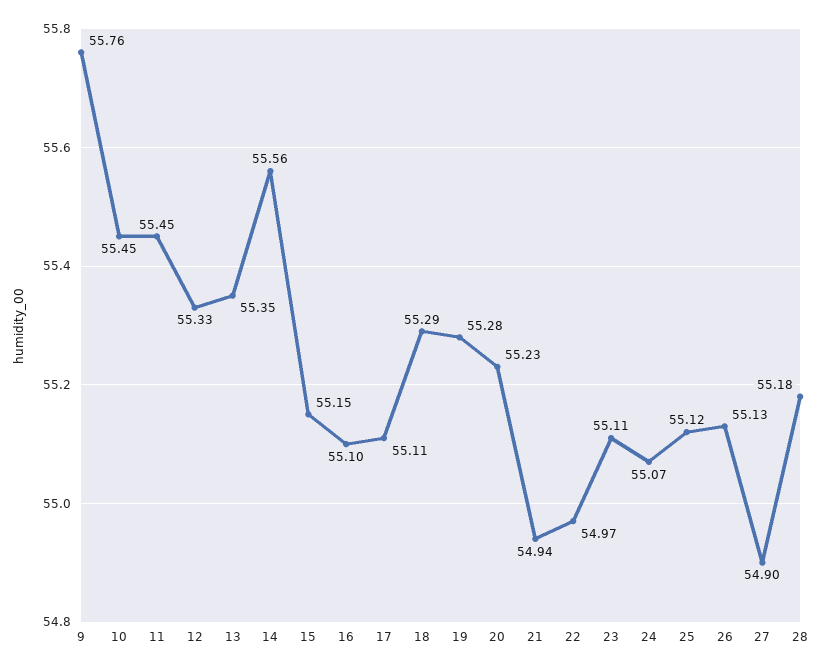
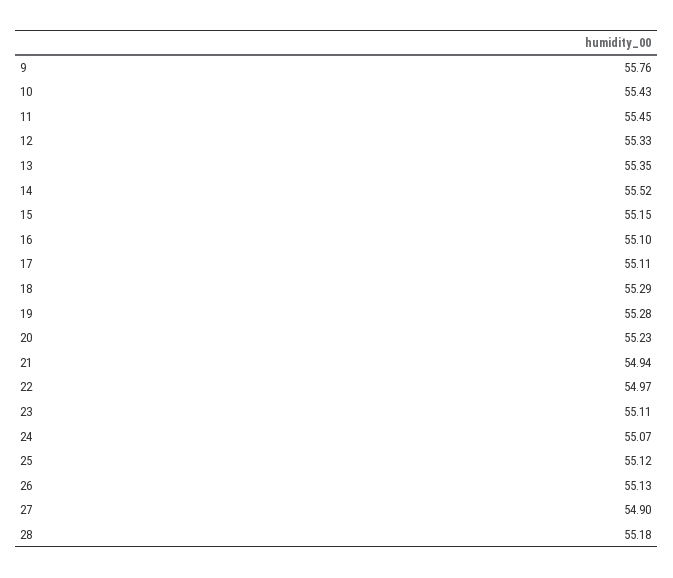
10: 55.45 -> 55.43
14: 55.56 -> 55.52

